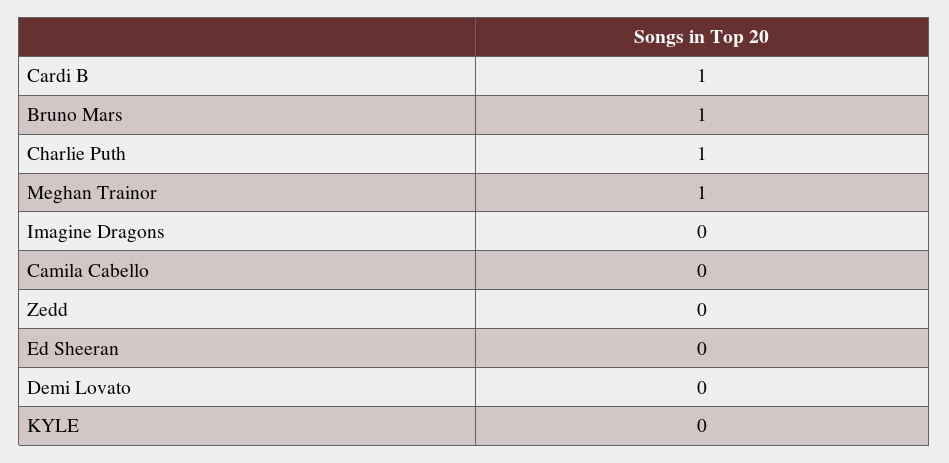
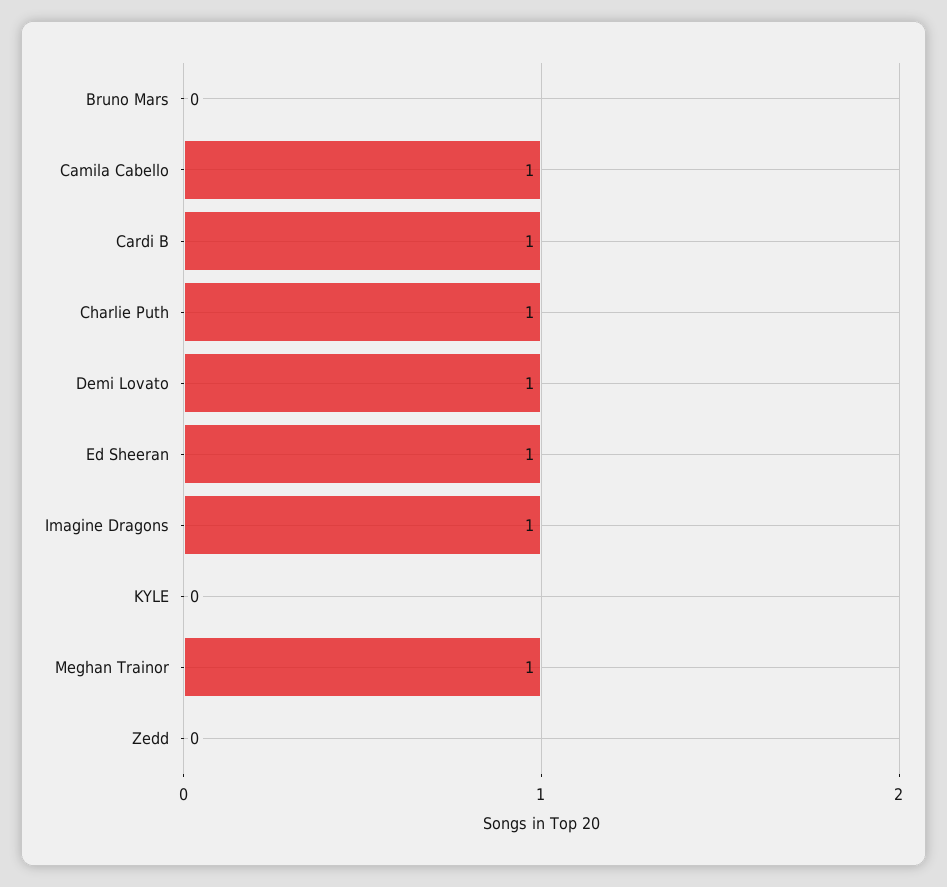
Bruno Mars: 1 -> 0
Imagine Dragons: 0 -> 1
Camila Cabello: 0 -> 1
Ed Sheeran: 0 -> 1
Demi Lovato: 0 -> 1

